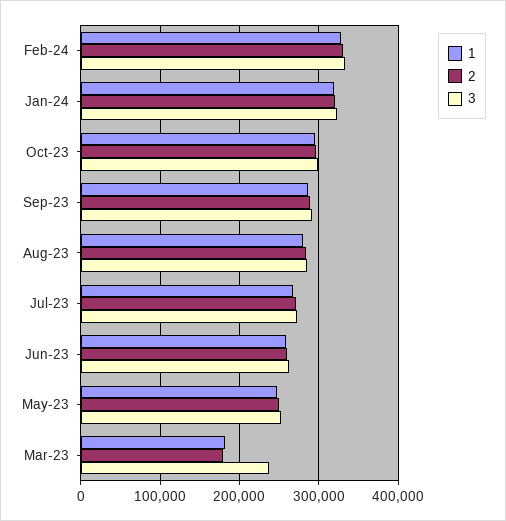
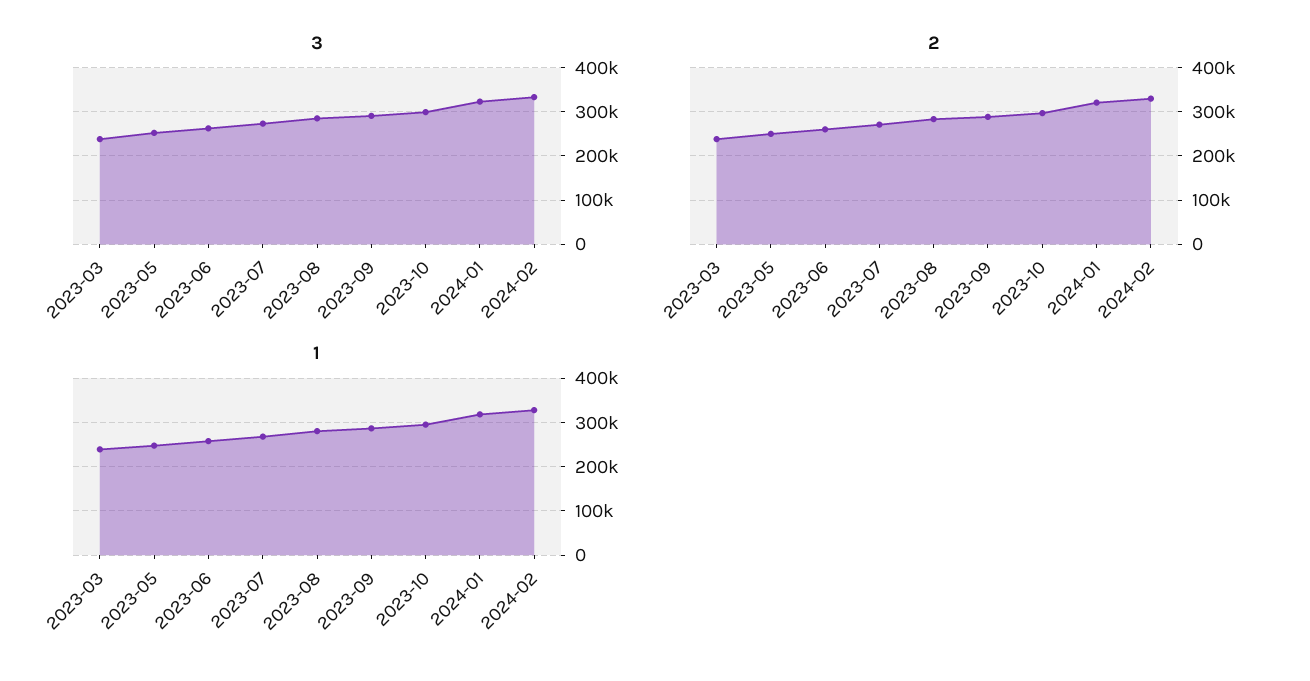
1, Mar-23: 180000 -> 240000
2, Mar-23: 180000 -> 240000

